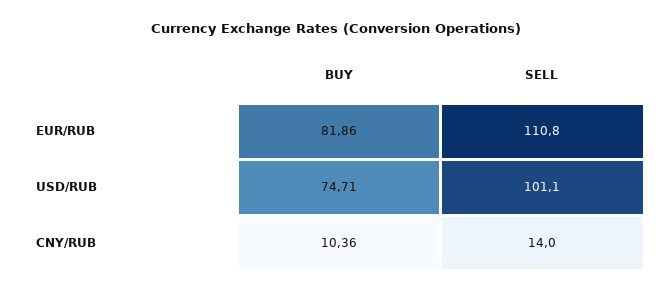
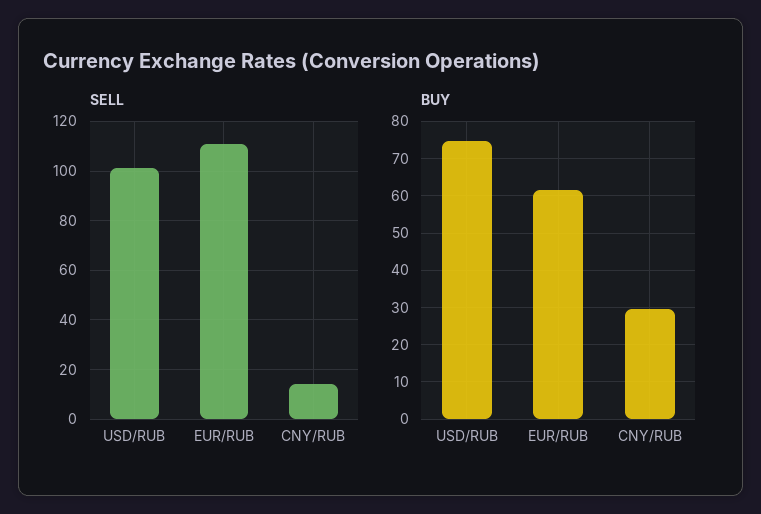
BUY, EUR/RUB: 81.86 -> 62
BUY, CNY/RUB: 10.36 -> 30

